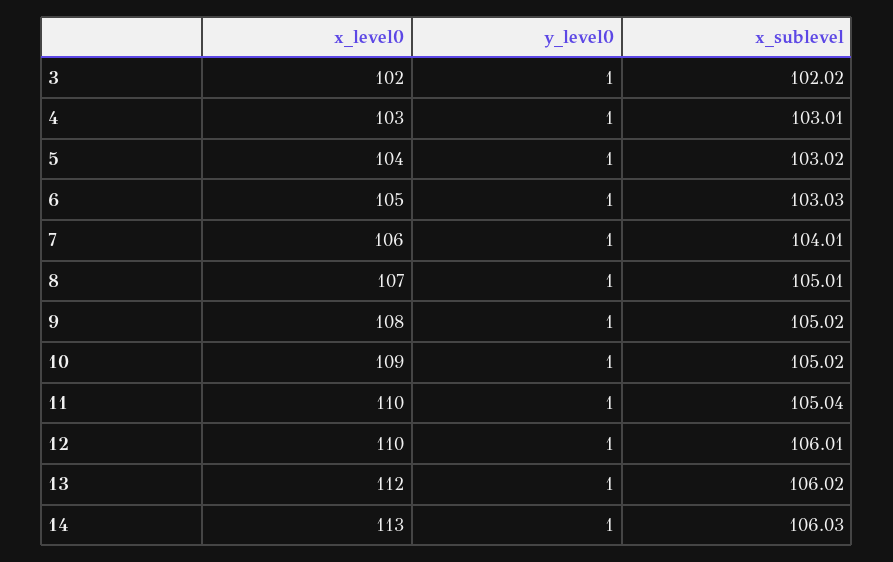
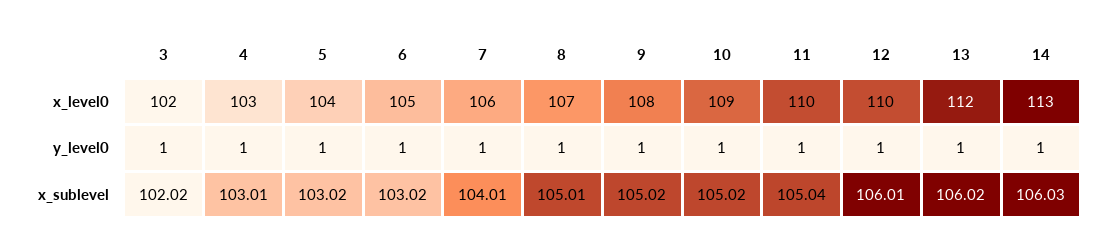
x_sublevel, 6: 103.03 -> 103.02

